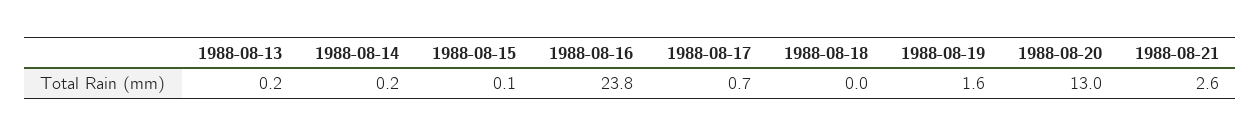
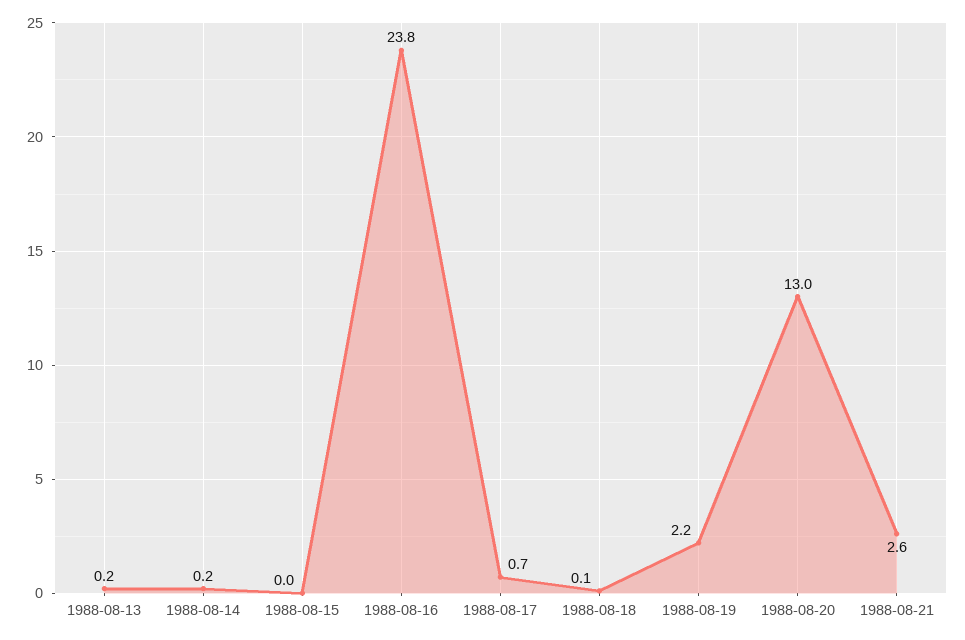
1988-08-15: 0.1 -> 0
1988-08-18: 0 -> 0.1
1988-08-19: 1.6 -> 2.2

